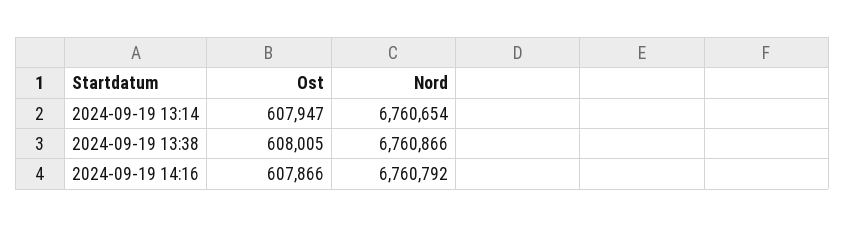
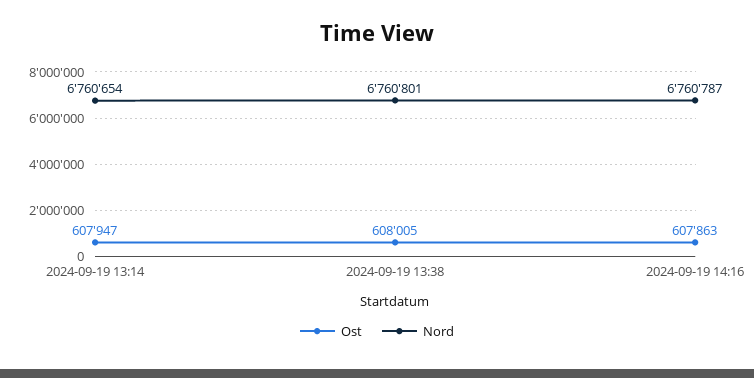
Nord, 2024-09-19 13:38: 6760866 -> 6760801
Ost, 2024-09-19 14:16: 607866 -> 607863
Nord, 2024-09-19 14:16: 6760792 -> 6760787

